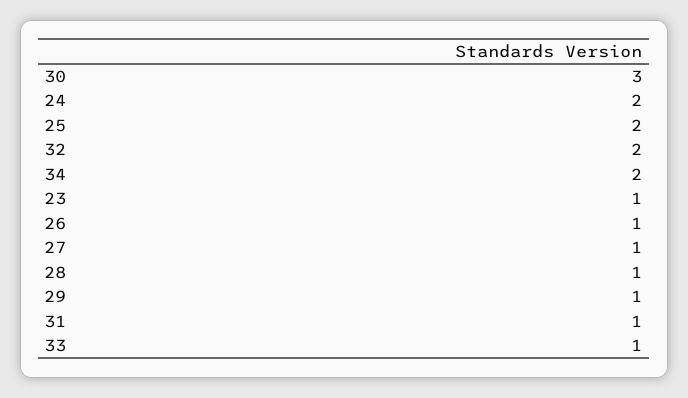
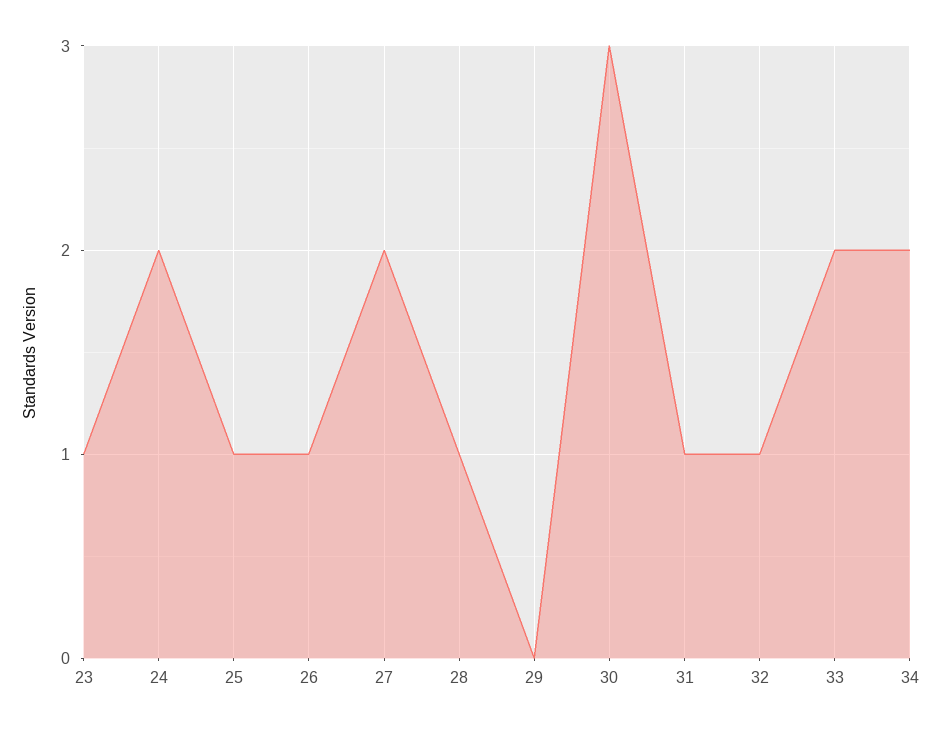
25: 2 -> 1
32: 2 -> 1
27: 1 -> 2
29: 1 -> 0
33: 1 -> 2

